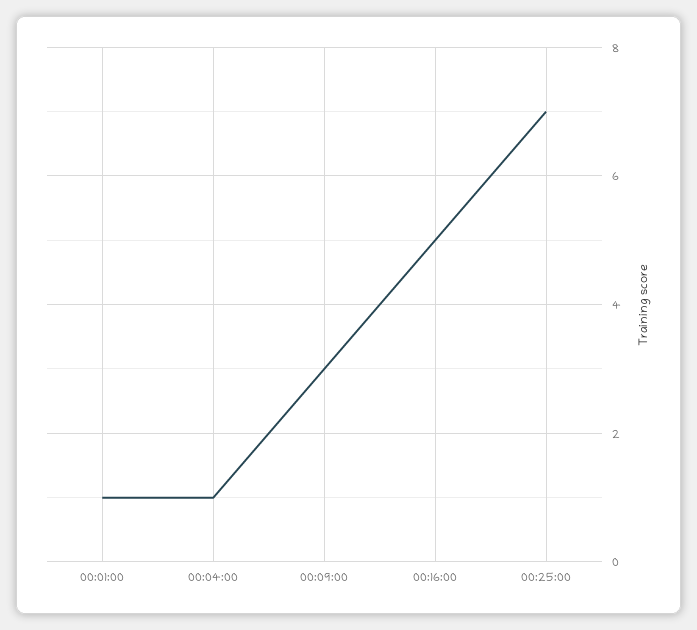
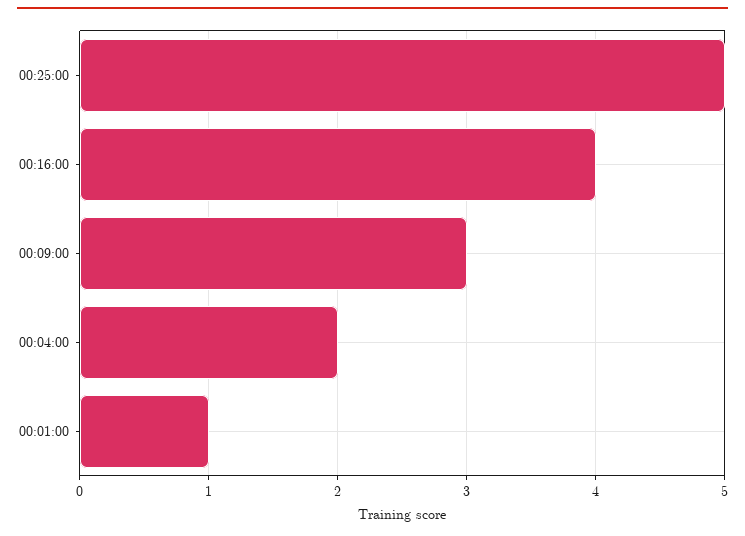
00:04:00: 1 -> 2
00:16:00: 5 -> 4
00:25:00: 7 -> 5

